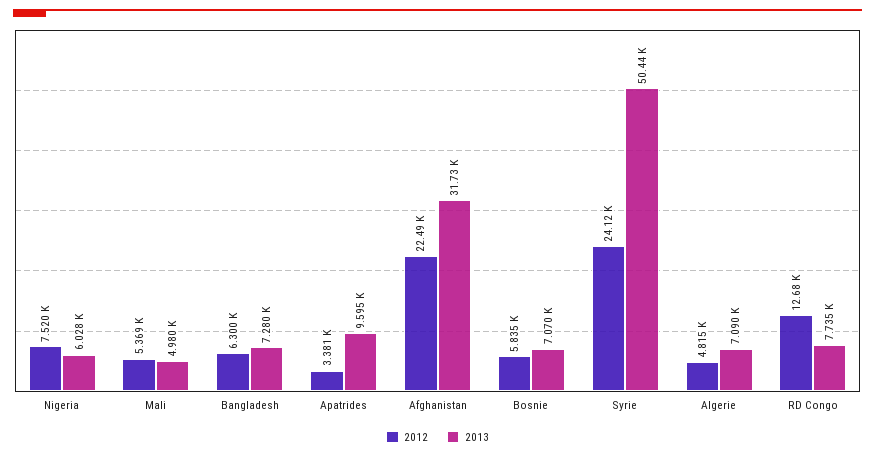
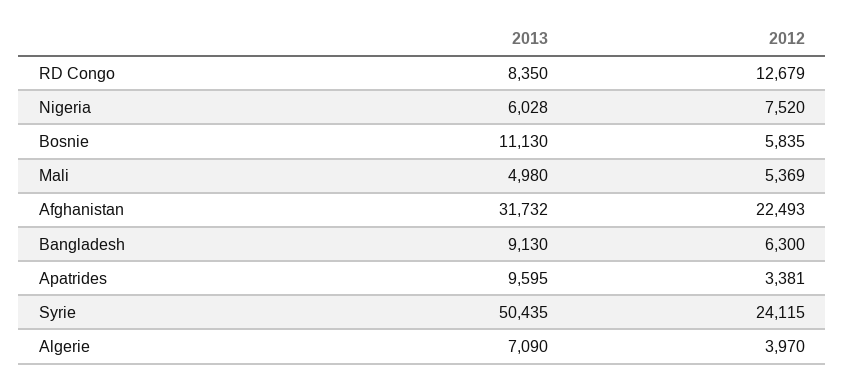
2013, Bangladesh: 7280 -> 9130
2013, Bosnie: 7070 -> 11130
2012, Algerie: 4815 -> 3970
2013, RD Congo: 7735 -> 8350

